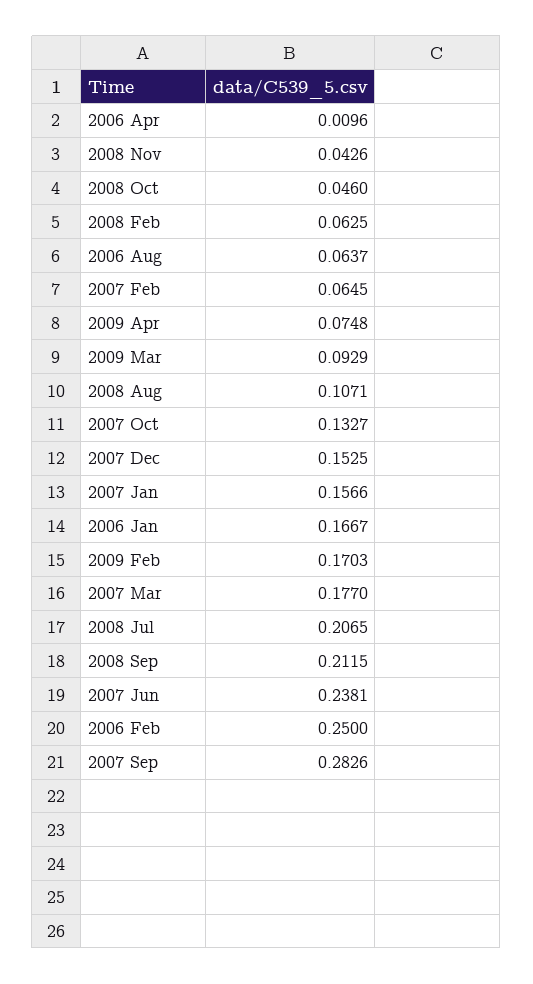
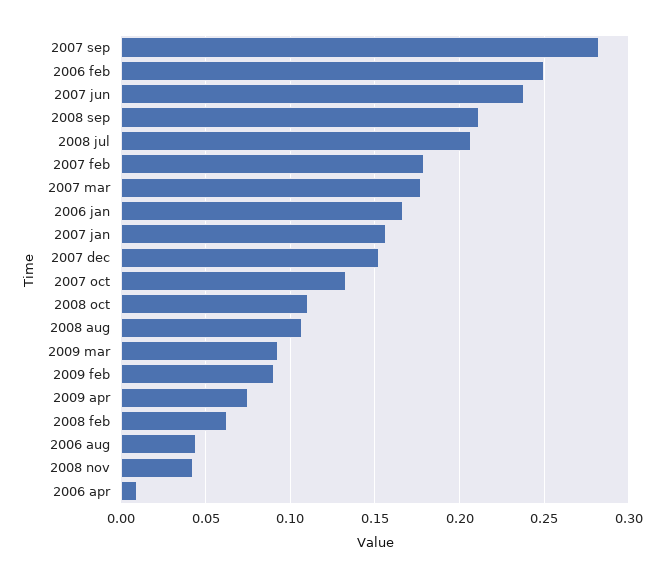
2008 Oct: 0.046 -> 0.11
2006 Aug: 0.0637 -> 0.045
2007 Feb: 0.0645 -> 0.18
2009 Feb: 0.1703 -> 0.09

